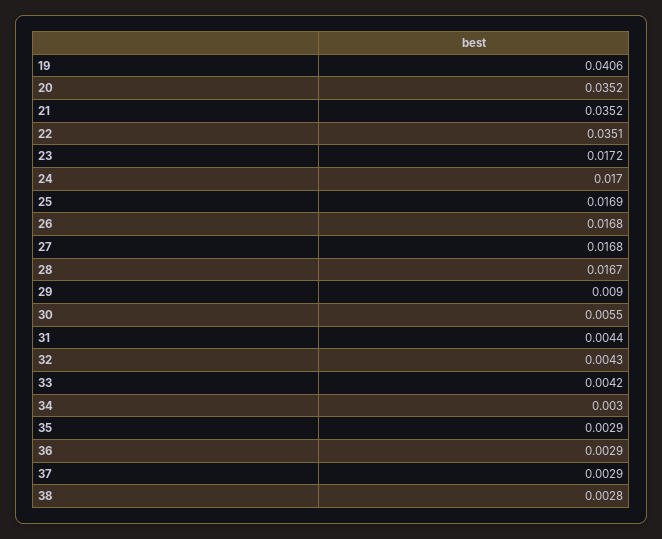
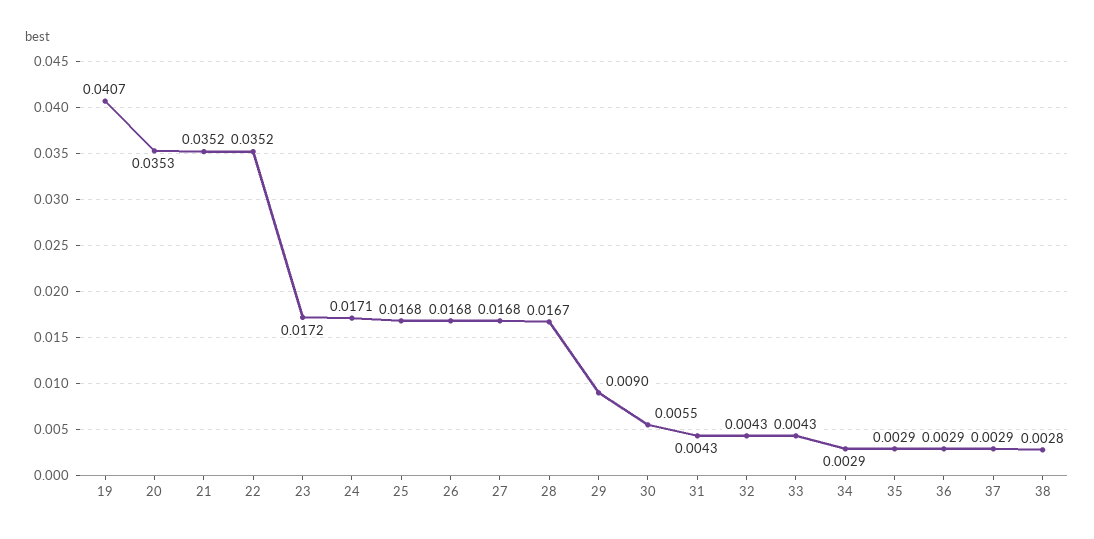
19: 0.0406 -> 0.0407
20: 0.0352 -> 0.0353
22: 0.0351 -> 0.0352
24: 0.017 -> 0.0171
25: 0.0169 -> 0.0168
31: 0.0044 -> 0.0043
33: 0.0042 -> 0.0043
34: 0.003 -> 0.0029

